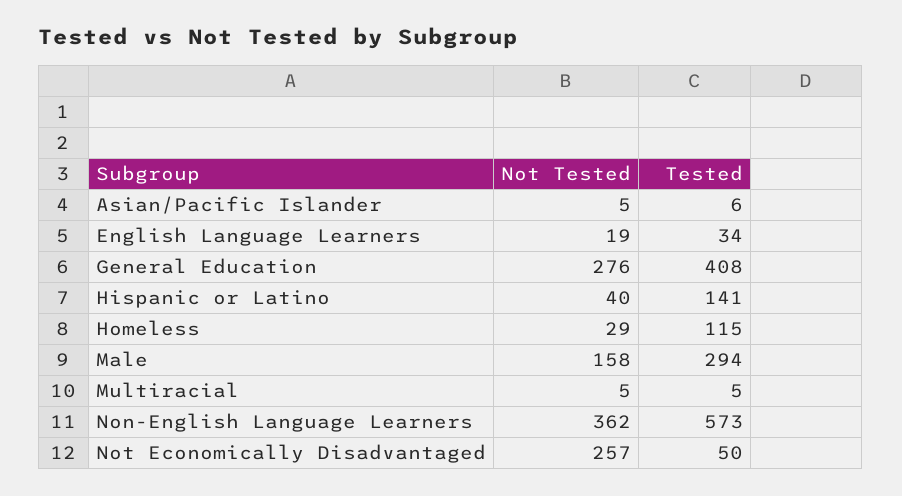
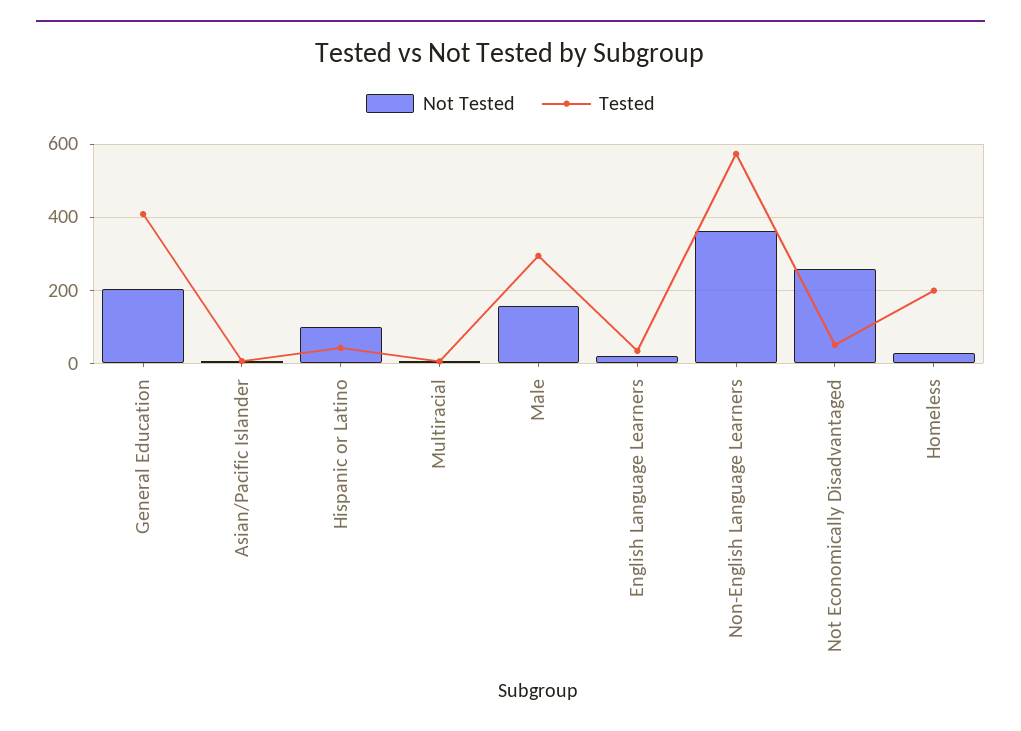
Not Tested, General Education: 276 -> 200
Not Tested, Hispanic or Latino: 40 -> 100
Tested, Hispanic or Latino: 141 -> 40
Tested, Homeless: 115 -> 200

